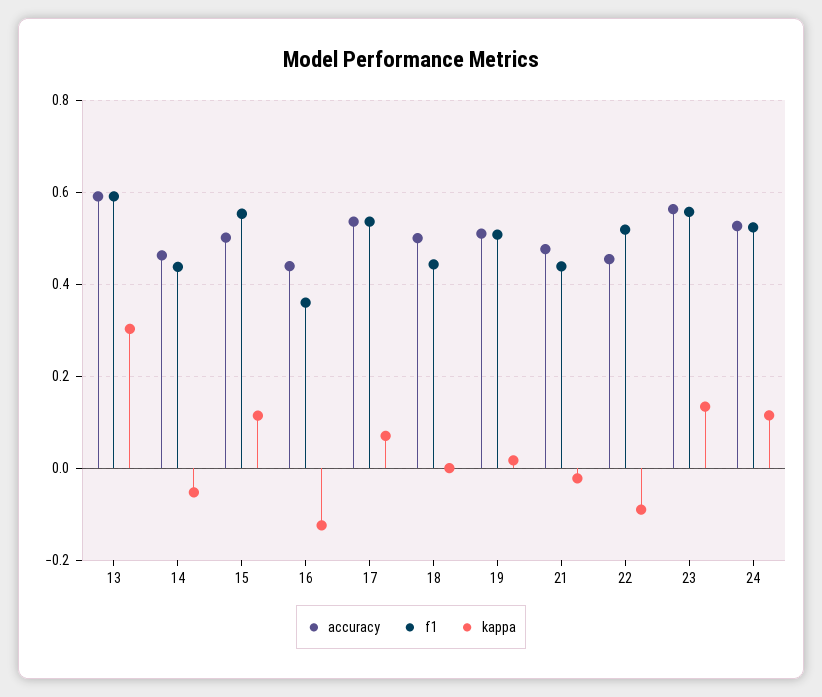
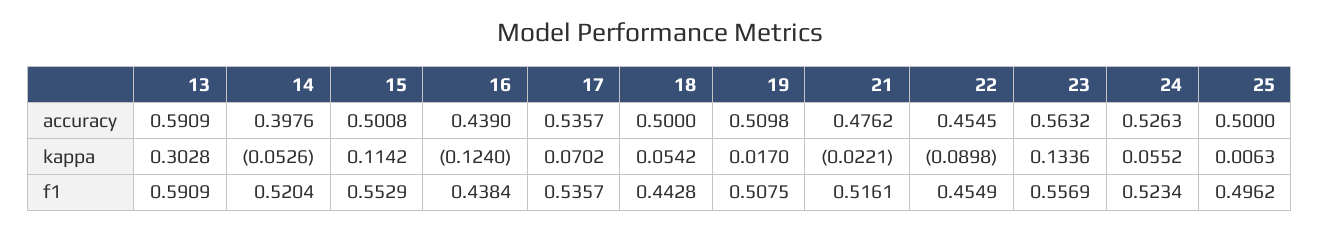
accuracy, 14: 0.46 -> 0.3976
f1, 14: 0.44 -> 0.5204
f1, 16: 0.36 -> 0.4384
kappa, 18: 0 -> 0.0542
f1, 21: 0.44 -> 0.5161
f1, 22: 0.52 -> 0.4549
kappa, 24: 0.12 -> 0.0552
accuracy, 25: none -> 0.5
kappa, 25: none -> 0.0063
f1, 25: none -> 0.4962

